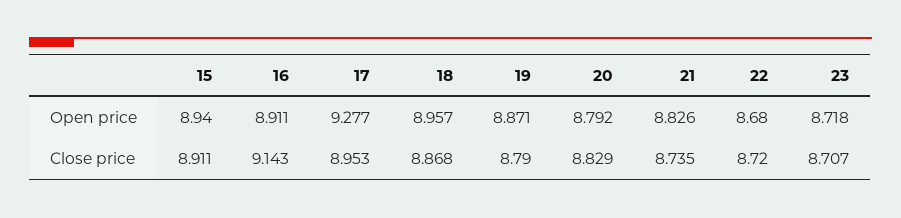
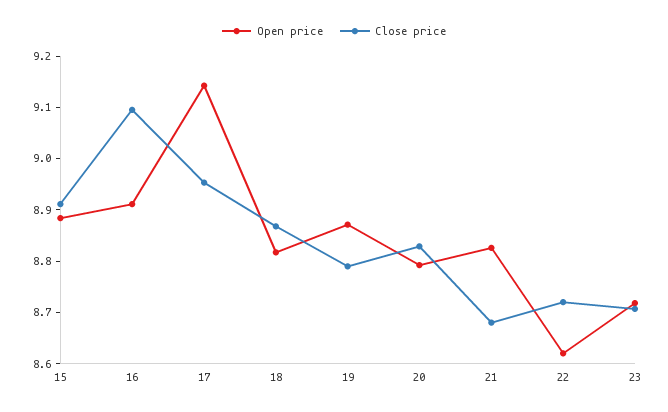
Open price, 15: 8.94 -> 8.88
Open price, 17: 9.277 -> 9.14
Open price, 18: 8.957 -> 8.82
Open price, 22: 8.68 -> 8.62
Close price, 16: 9.143 -> 9.1
Close price, 21: 8.735 -> 8.68

